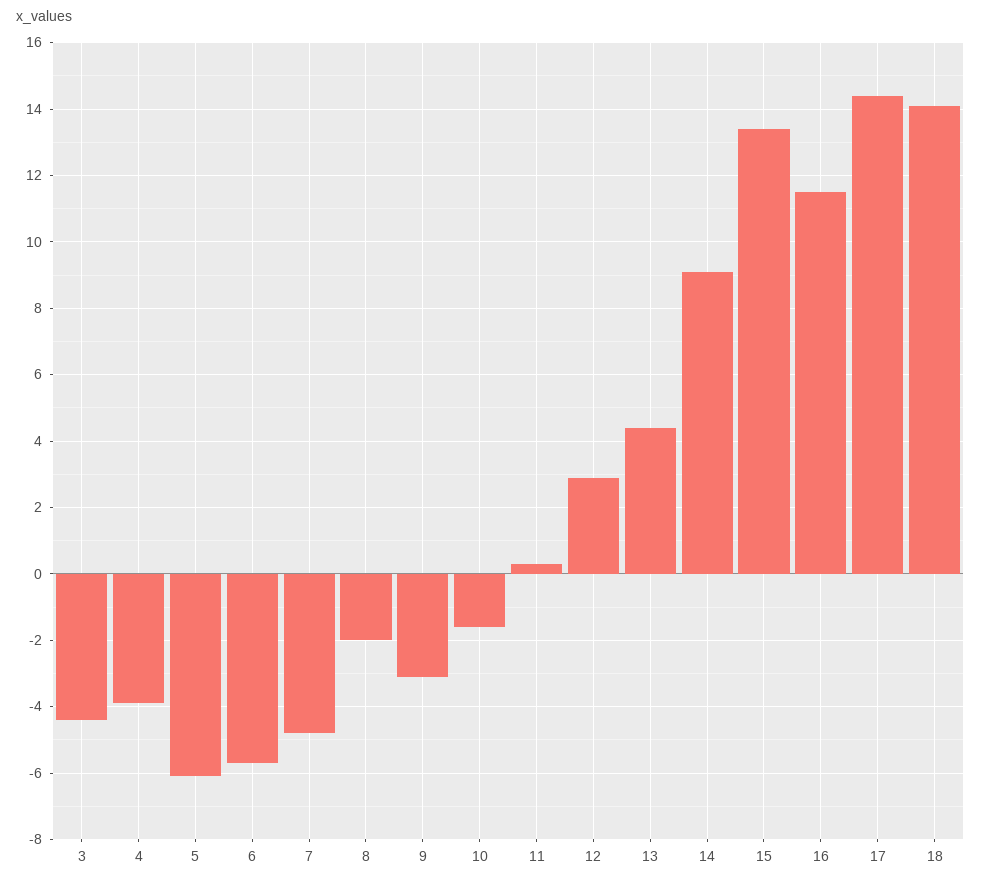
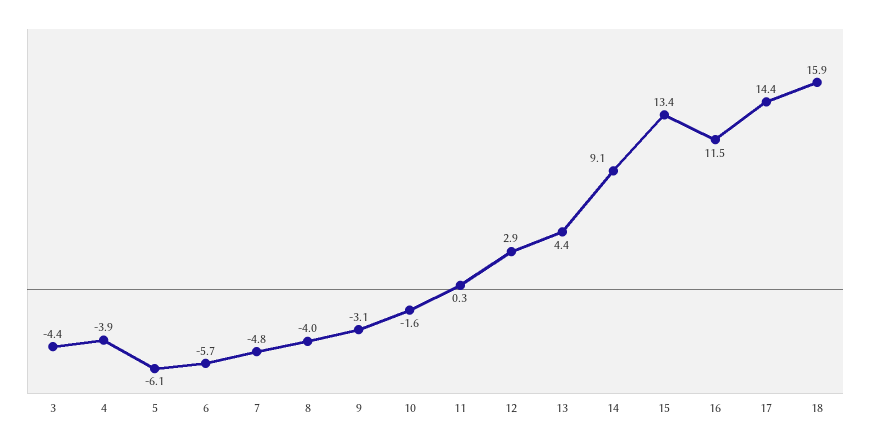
8: -2 -> -4
18: 14 -> 15.9

